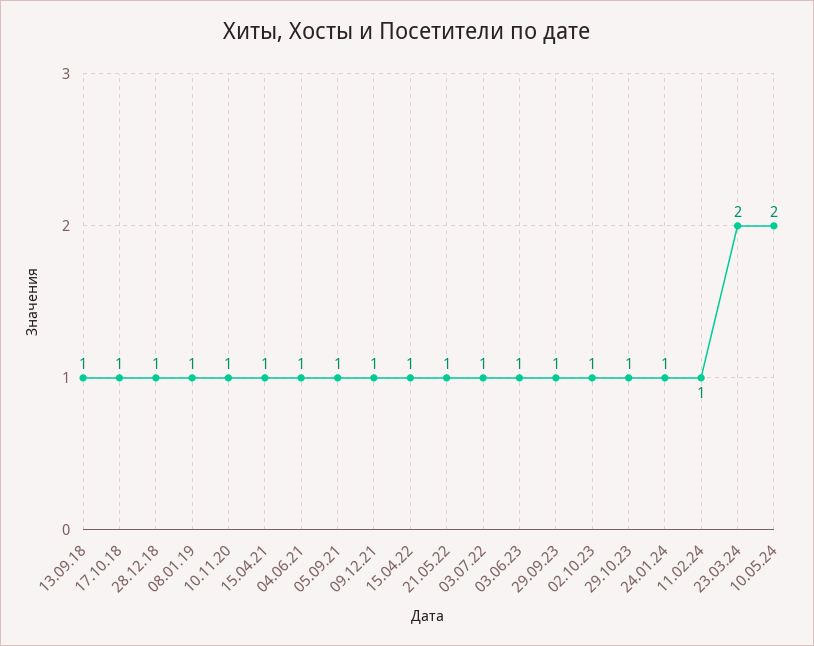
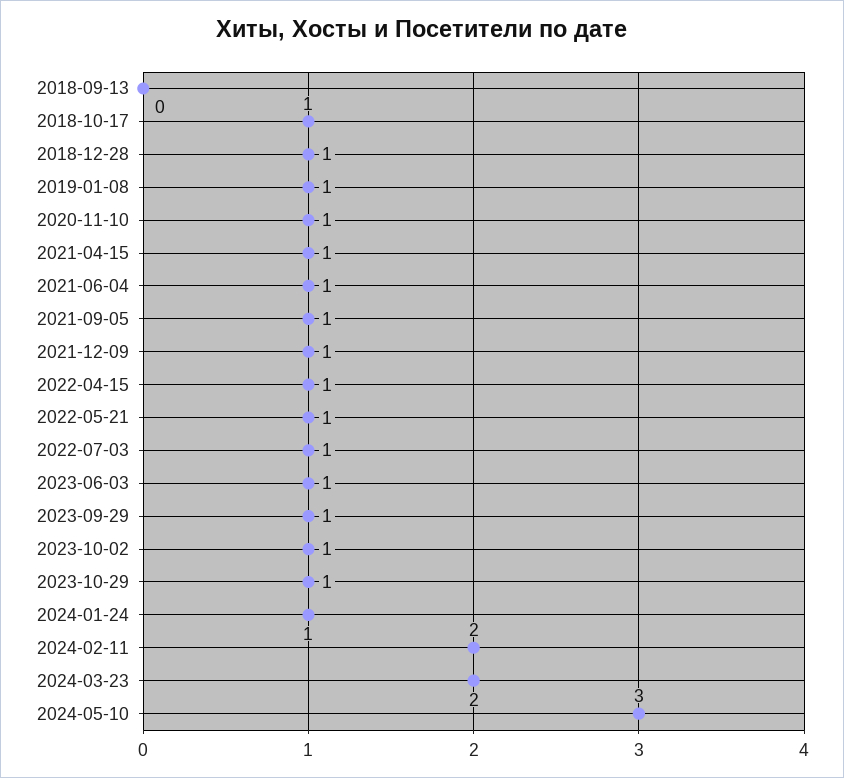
13.09.18: 1 -> 0
11.02.24: 1 -> 2
10.05.24: 2 -> 3

